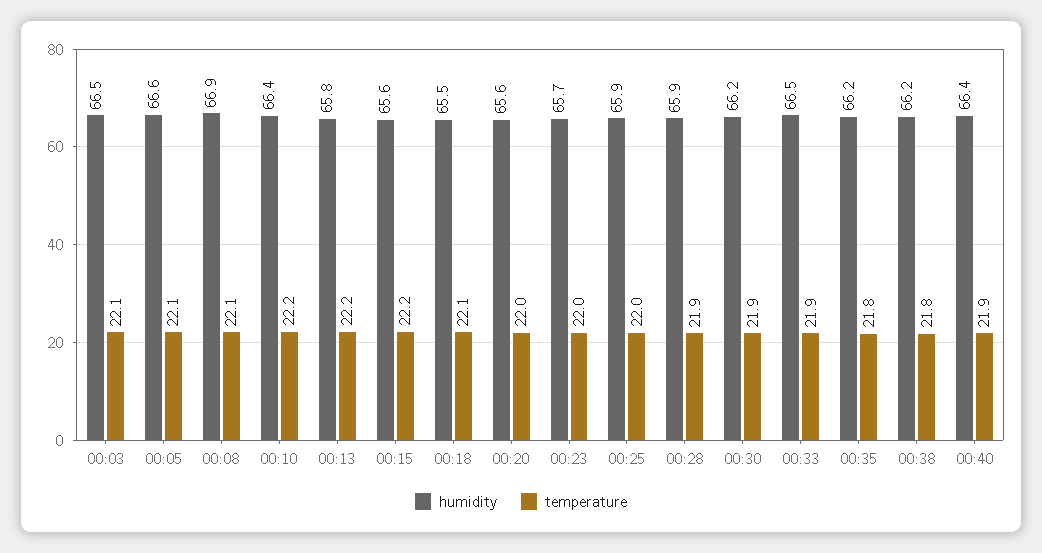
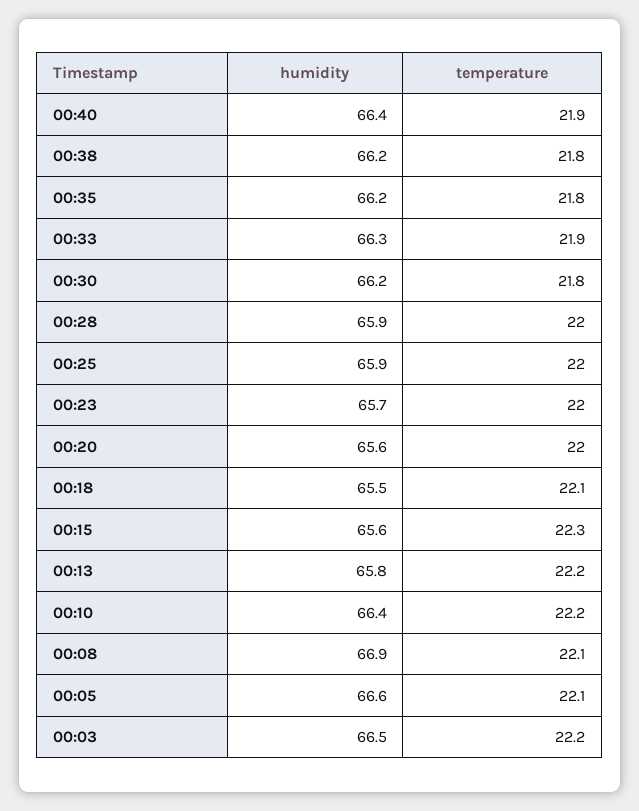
temperature, 00:03: 22.1 -> 22.2
temperature, 00:15: 22.2 -> 22.3
temperature, 00:28: 21.9 -> 22
temperature, 00:30: 21.9 -> 21.8
humidity, 00:33: 66.5 -> 66.3

